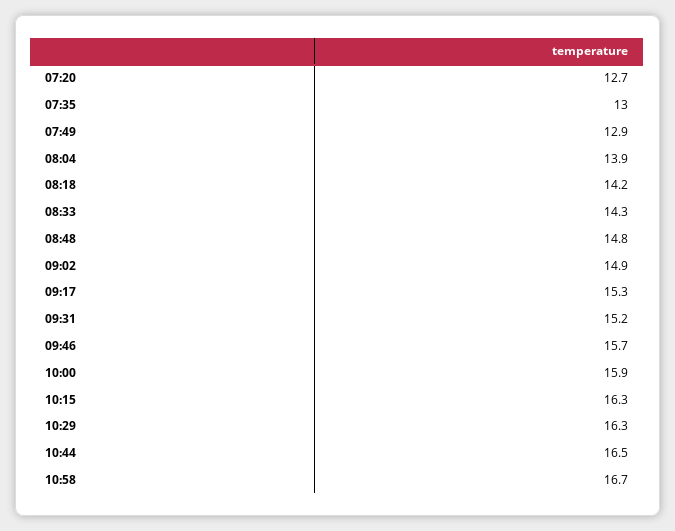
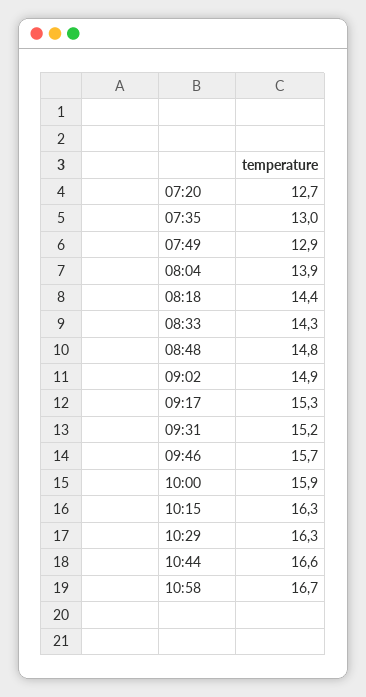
08:18: 14.2 -> 14.4
10:44: 16.5 -> 16.6

